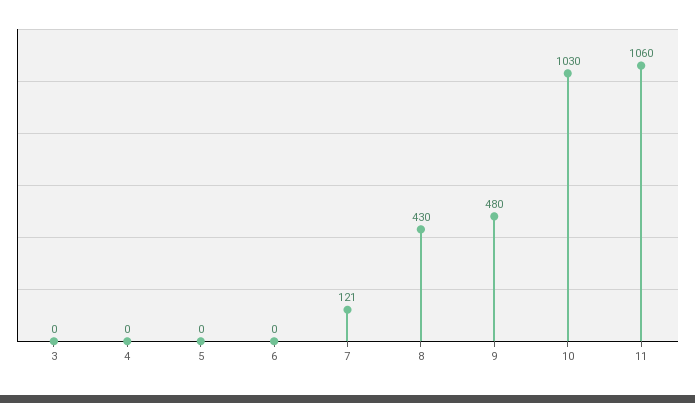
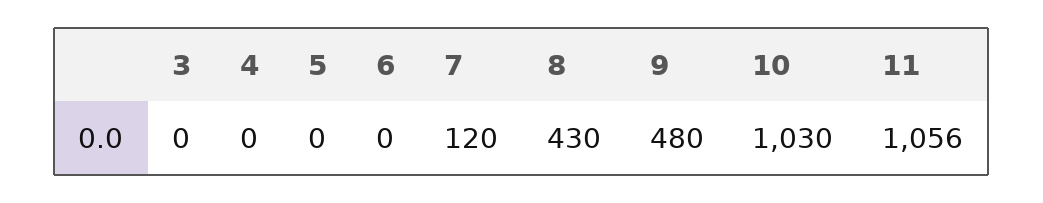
7: 121 -> 120
11: 1060 -> 1056

